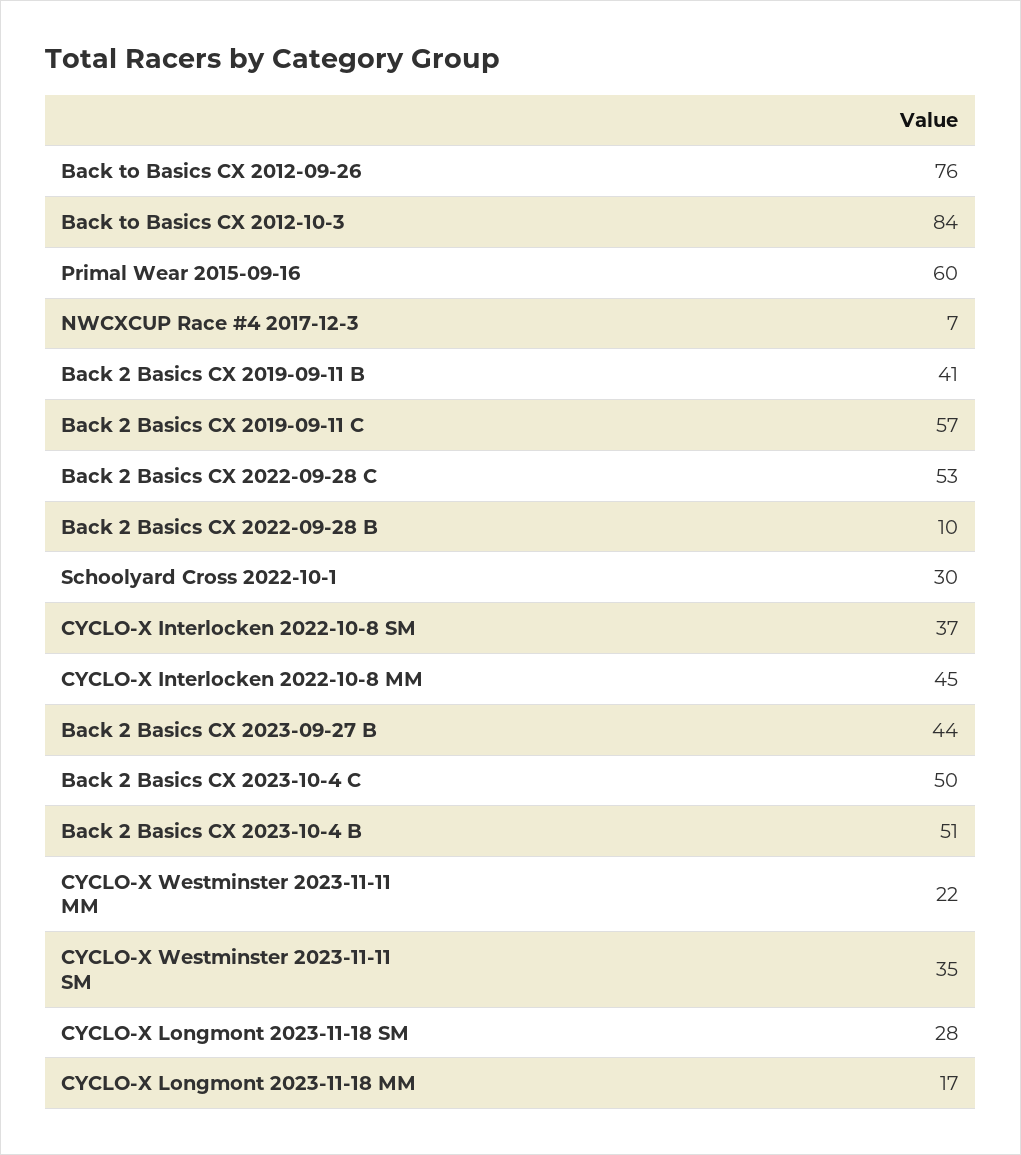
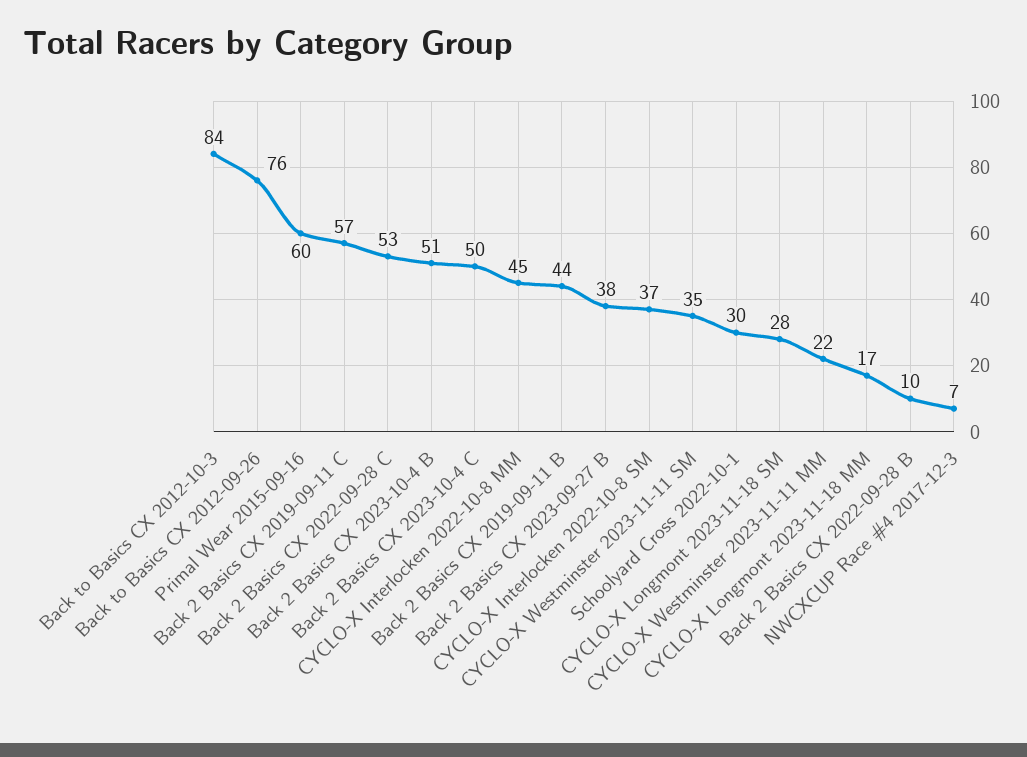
Back 2 Basics CX 2019-09-11 B: 41 -> 44
Back 2 Basics CX 2023-09-27 B: 44 -> 38

